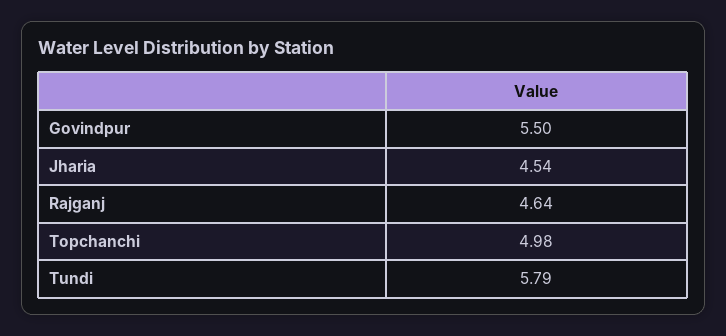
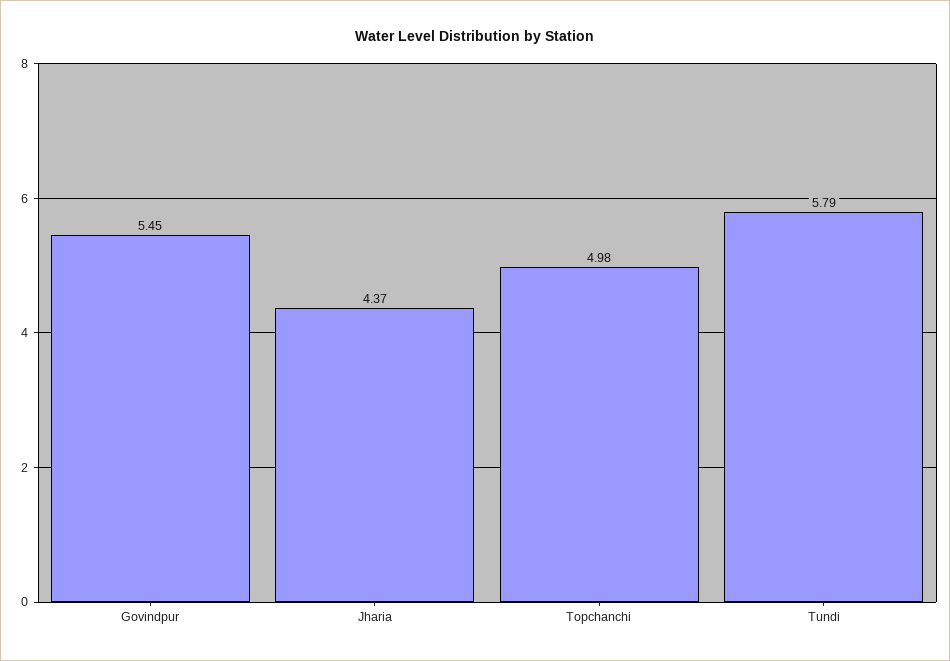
Govindpur: 5.5 -> 5.45
Jharia: 4.54 -> 4.37
Rajganj: 4.64 -> none

